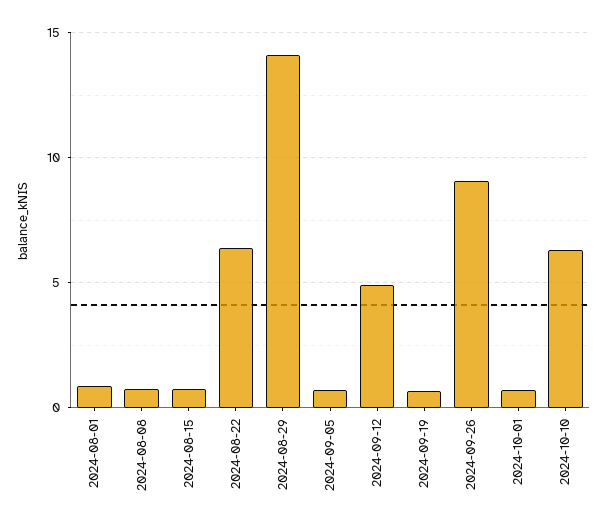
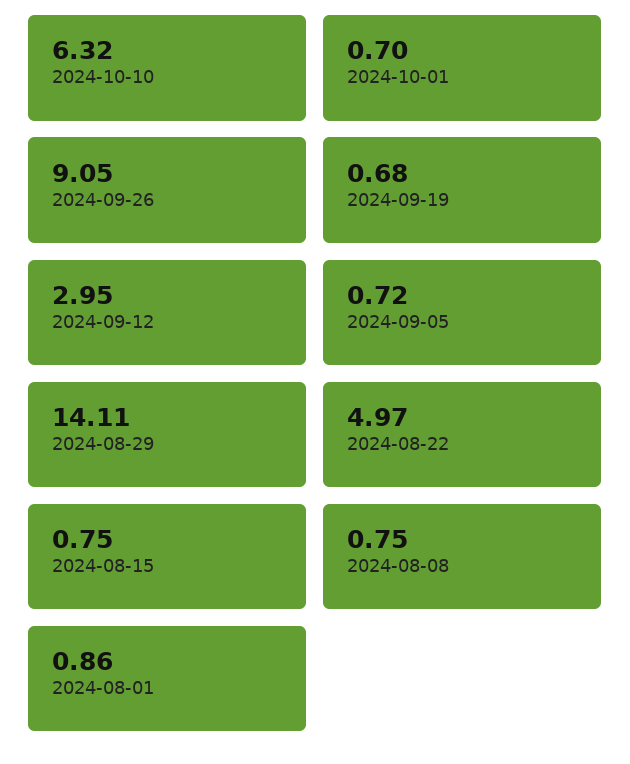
2024-08-22: 6.5 -> 4.97
2024-09-12: 5 -> 2.95

